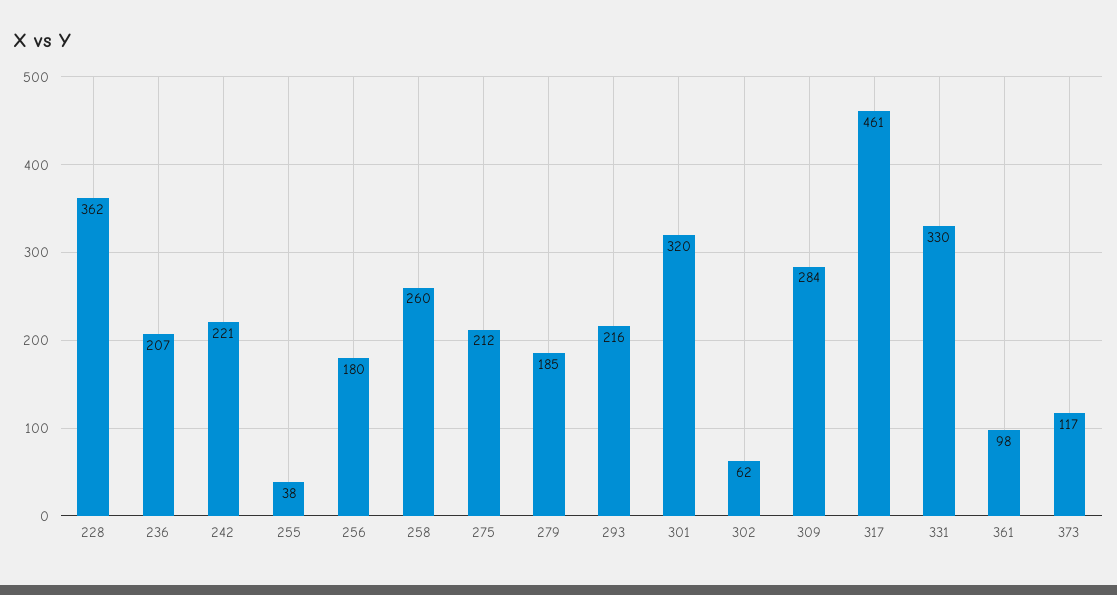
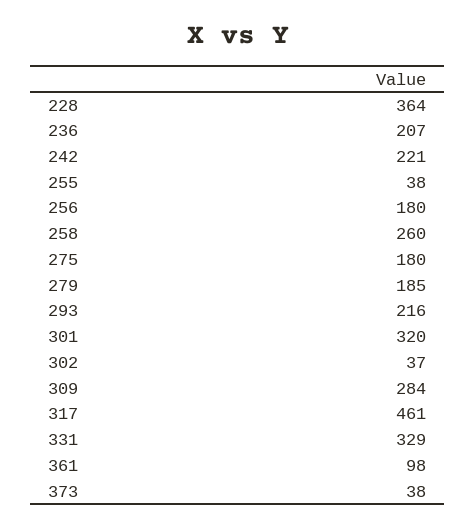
228: 362 -> 364
275: 212 -> 180
302: 62 -> 37
331: 330 -> 329
373: 117 -> 38

